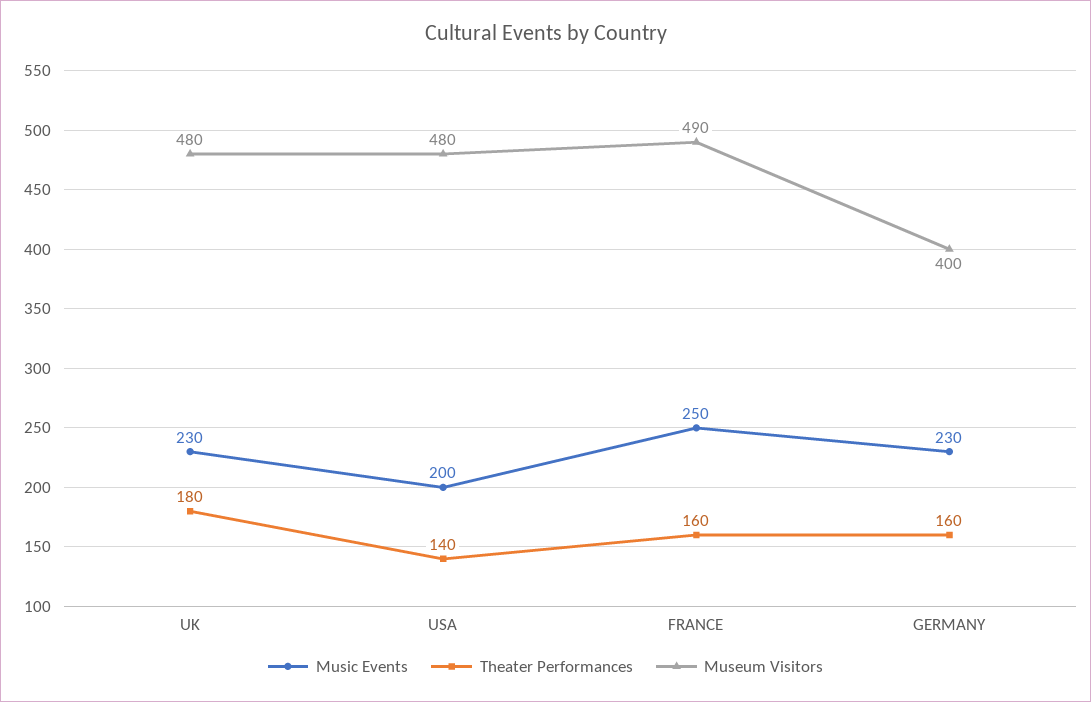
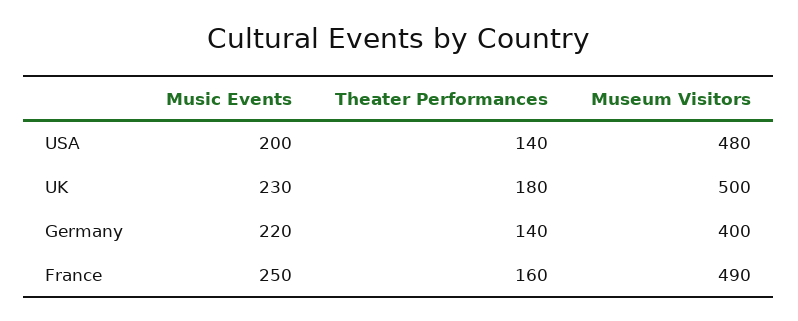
Museum Visitors, UK: 480 -> 500
Music Events, GERMANY: 230 -> 220
Theater Performances, GERMANY: 160 -> 140

